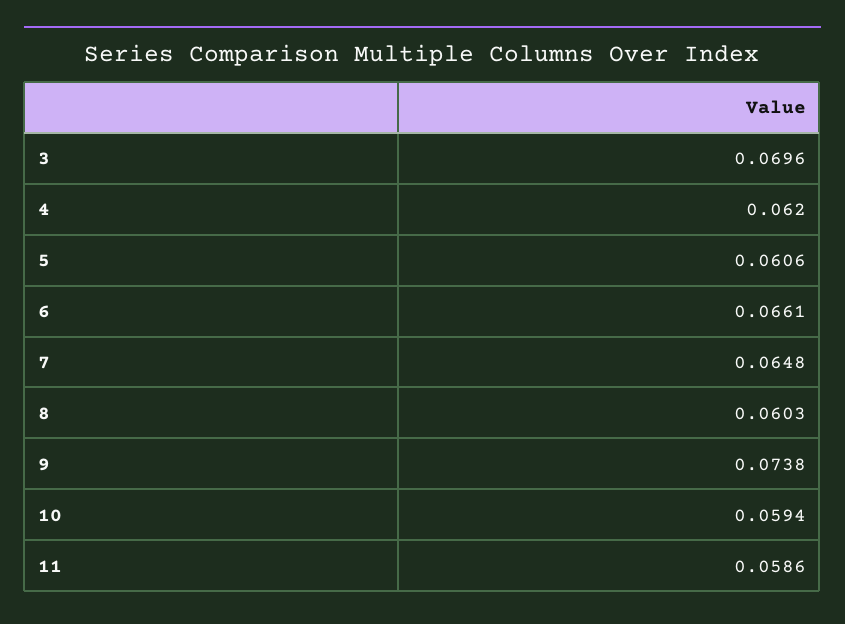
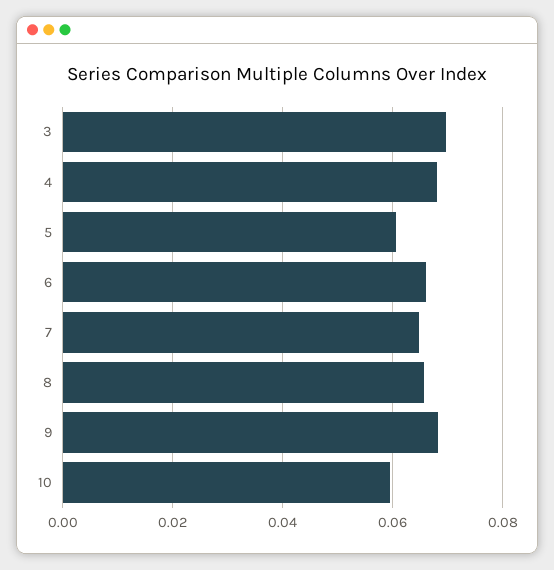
4: 0.062 -> 0.068
8: 0.0603 -> 0.066
9: 0.0738 -> 0.068
11: 0.0586 -> none

